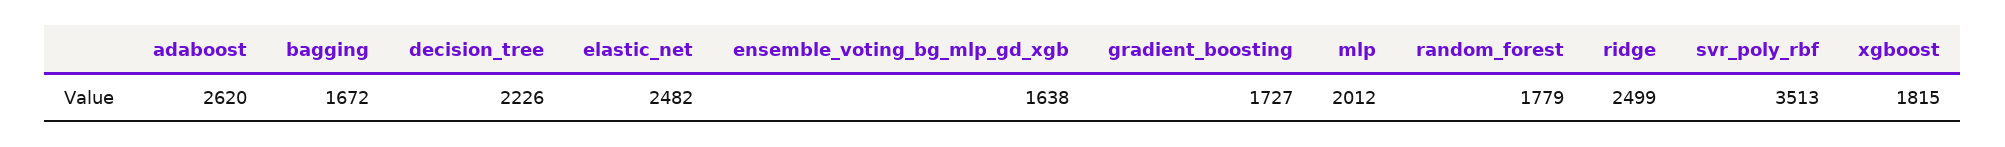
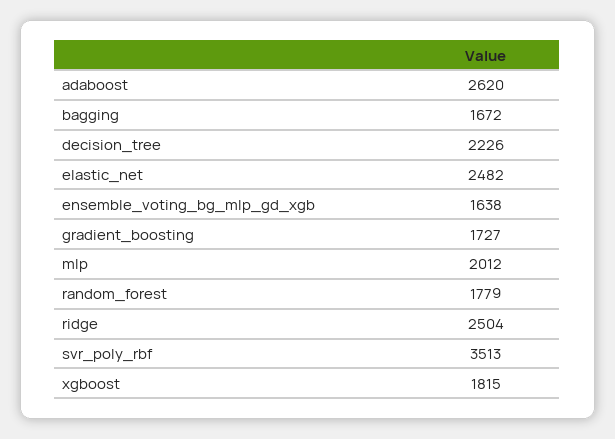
ridge: 2499 -> 2504

